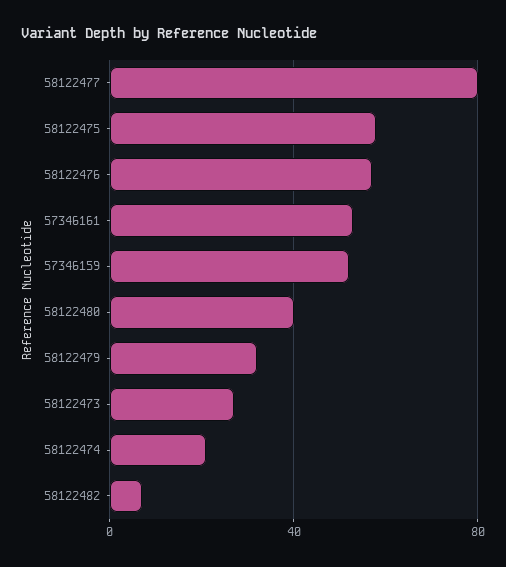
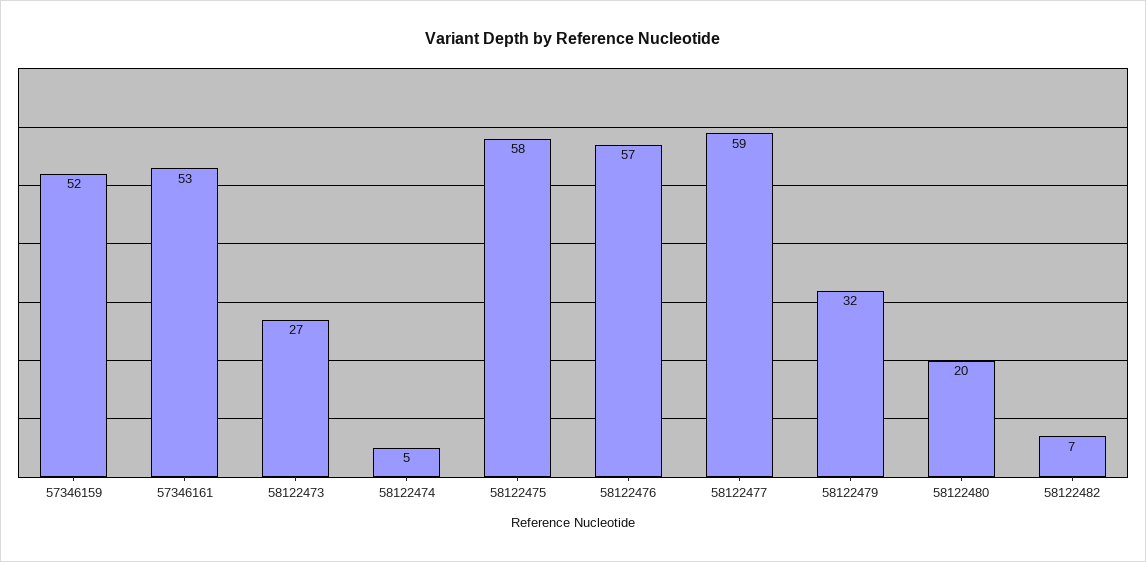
58122477: 80 -> 59
58122480: 40 -> 20
58122474: 20 -> 5

